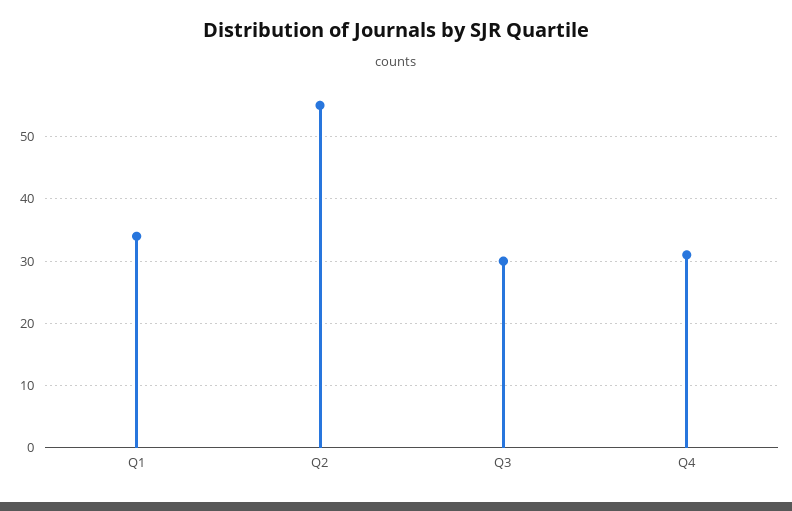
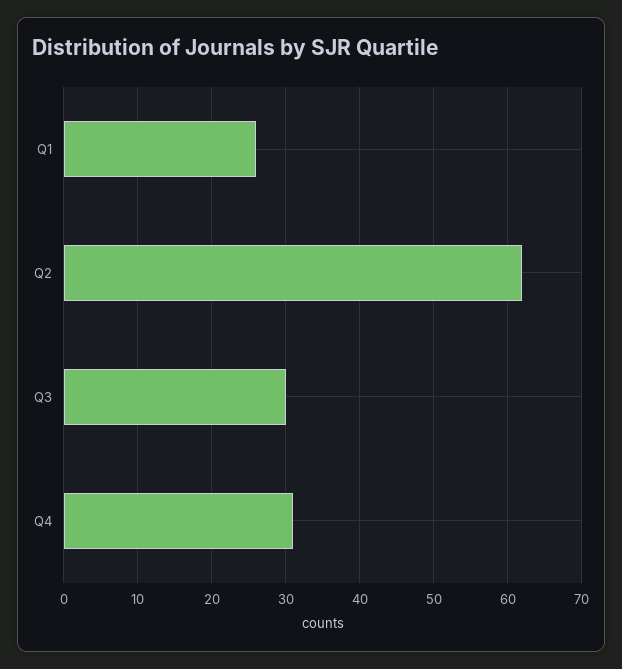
Q1: 34 -> 26
Q2: 55 -> 62

